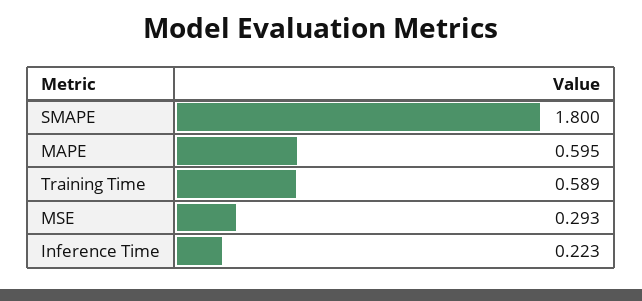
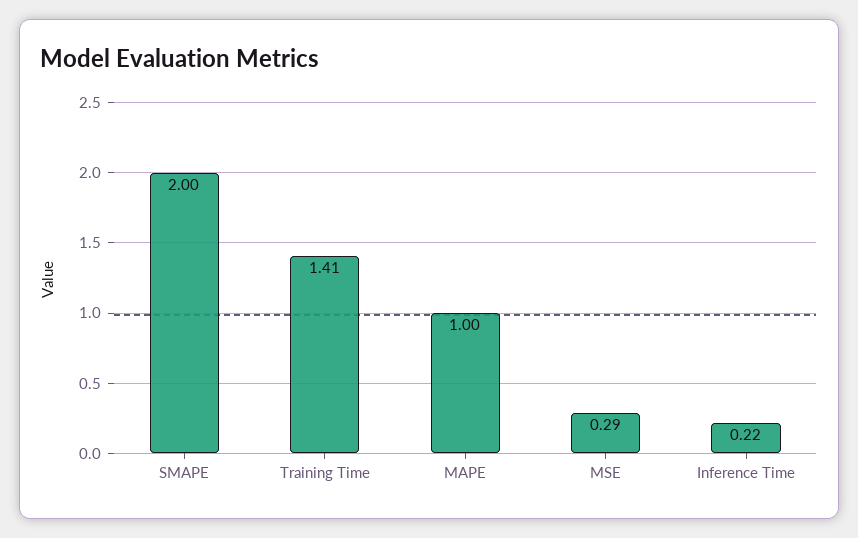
SMAPE: 1.8 -> 2
MAPE: 0.595 -> 1
Training Time: 0.589 -> 1.41

